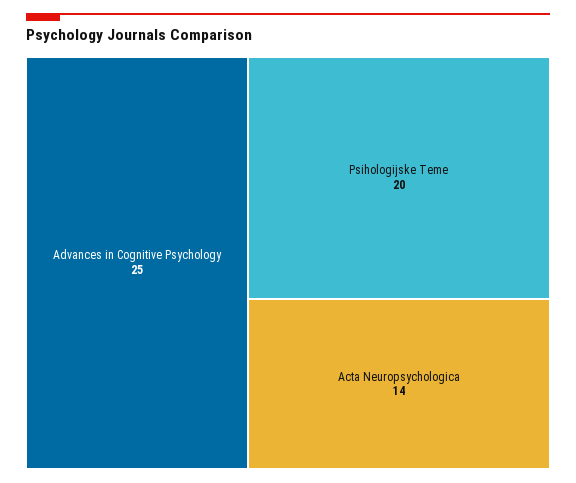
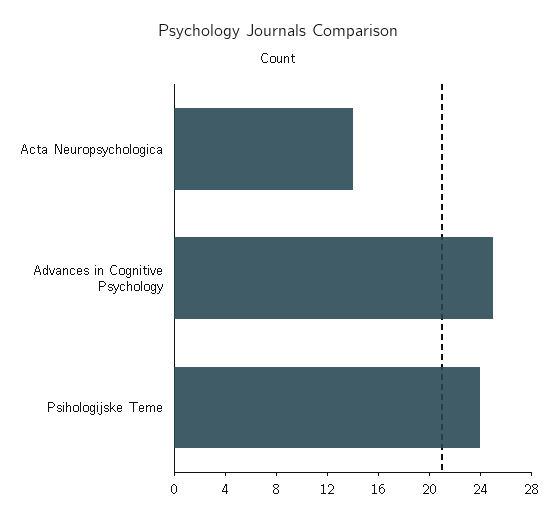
Psihologijske Teme: 20 -> 24

